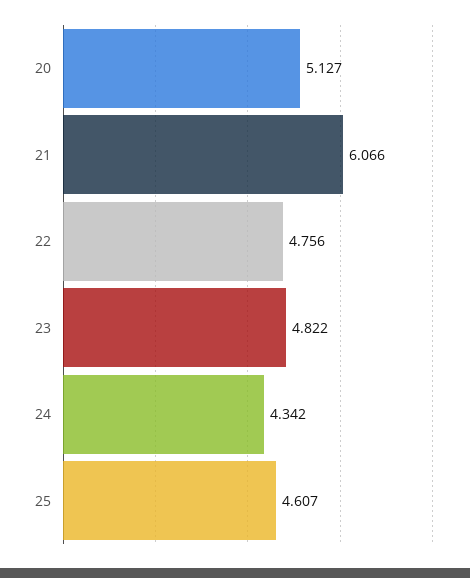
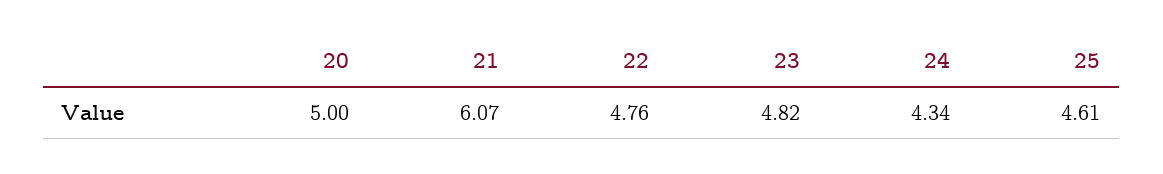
20: 5.127 -> 5

